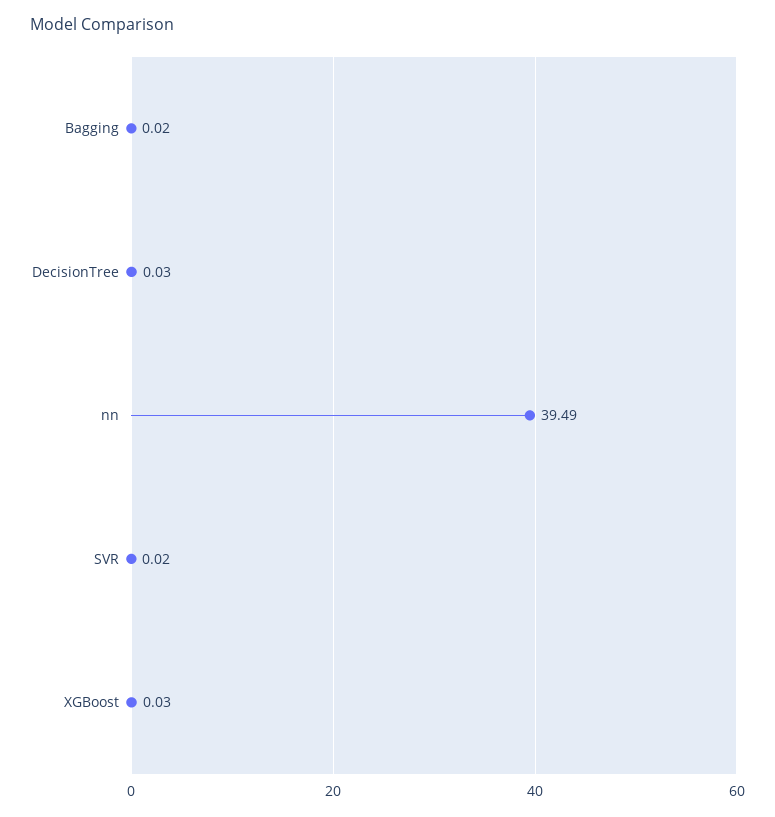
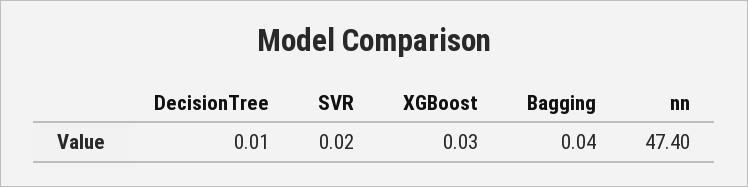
Bagging: 0.02 -> 0.04
DecisionTree: 0.03 -> 0.01
nn: 39.49 -> 47.4

